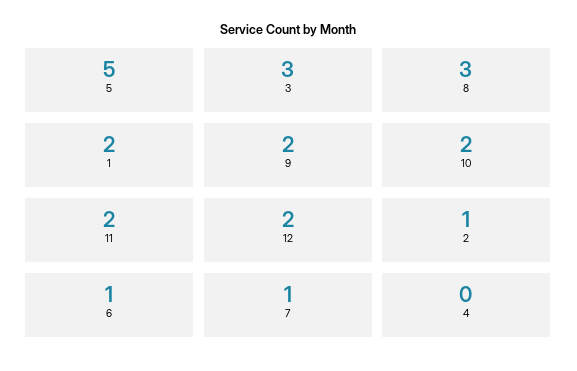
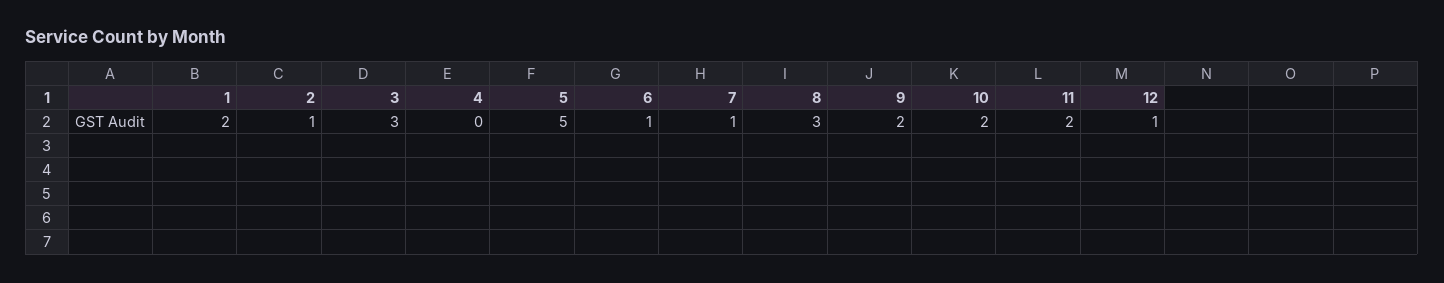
12: 2 -> 1

